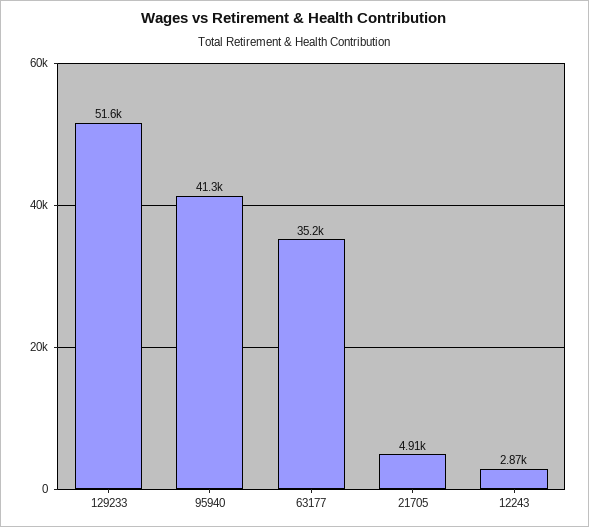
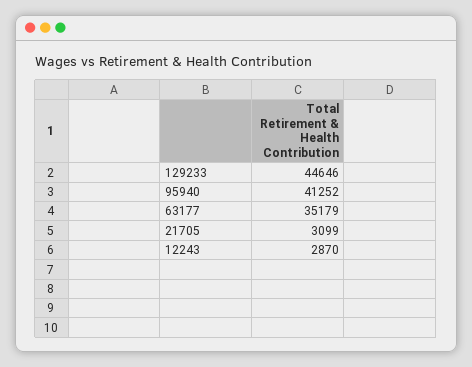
129233: 51600 -> 44646
21705: 4910 -> 3099

